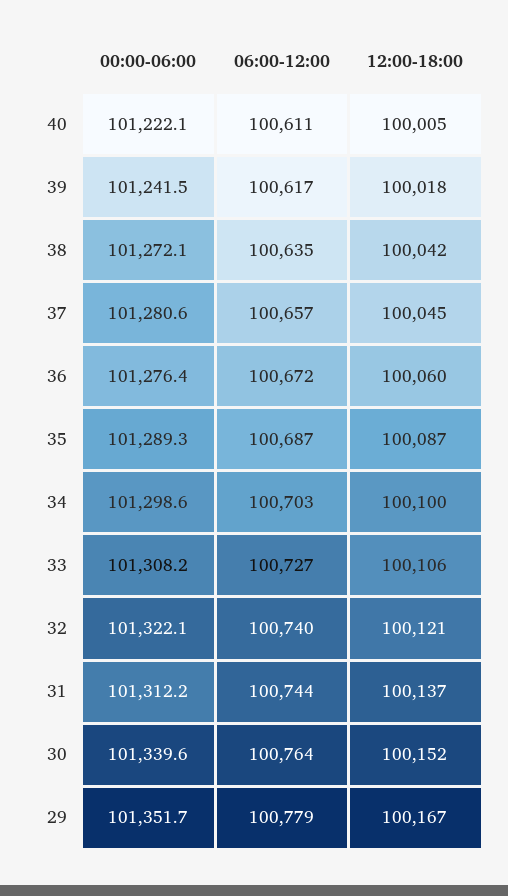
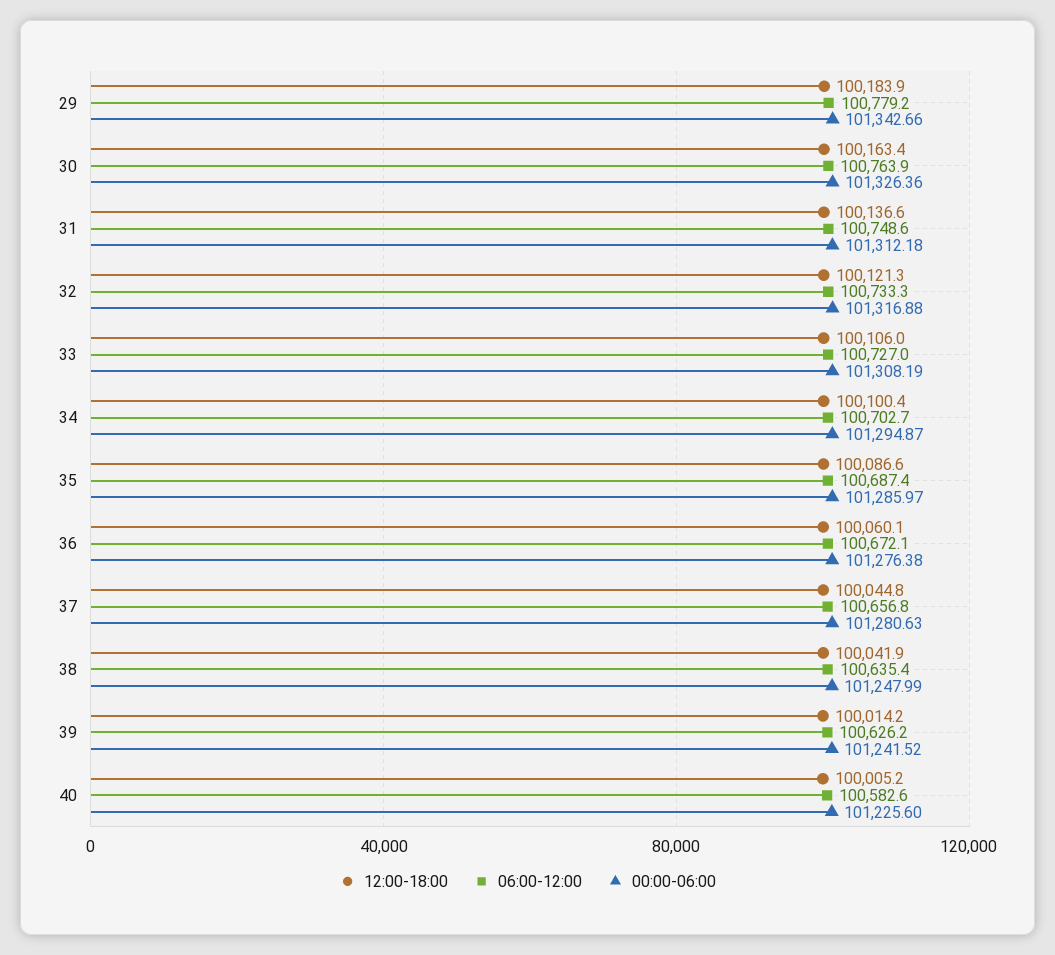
00:00-06:00, 40: 101222.1 -> 101225.6
06:00-12:00, 40: 100611 -> 100582.6
06:00-12:00, 39: 100617 -> 100626.2
12:00-18:00, 39: 100018 -> 100014.2
00:00-06:00, 38: 101272.1 -> 101247.99
00:00-06:00, 35: 101289.3 -> 101285.97
00:00-06:00, 34: 101298.6 -> 101294.87
00:00-06:00, 32: 101322.1 -> 101316.88
06:00-12:00, 32: 100740 -> 100733.3
06:00-12:00, 31: 100744 -> 100748.6
00:00-06:00, 30: 101339.6 -> 101326.36
12:00-18:00, 30: 100152 -> 100163.4
00:00-06:00, 29: 101351.7 -> 101342.66
12:00-18:00, 29: 100167 -> 100183.9

